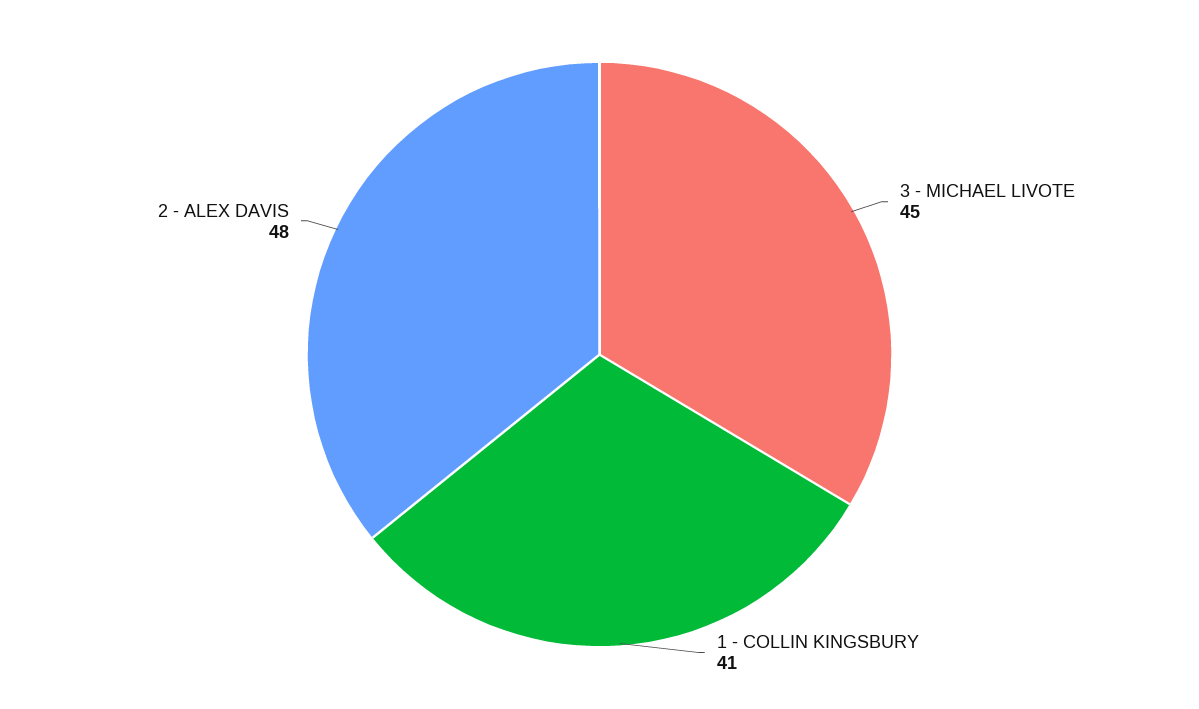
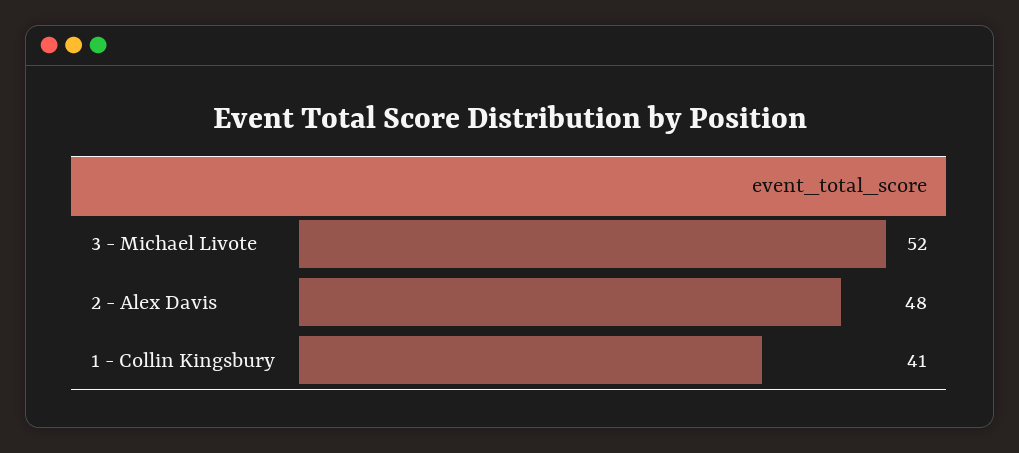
3 - MICHAEL LIVOTE: 45 -> 52

